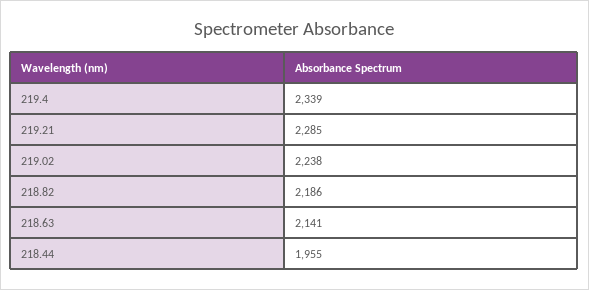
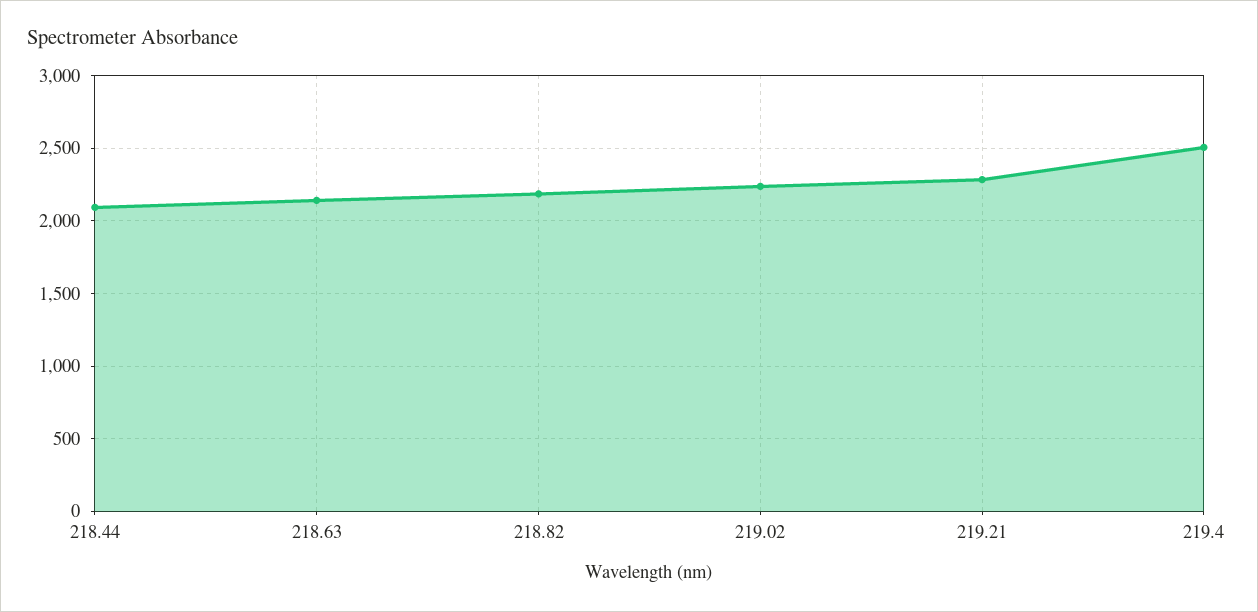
219.4: 2339 -> 2500
218.44: 1955 -> 2100

